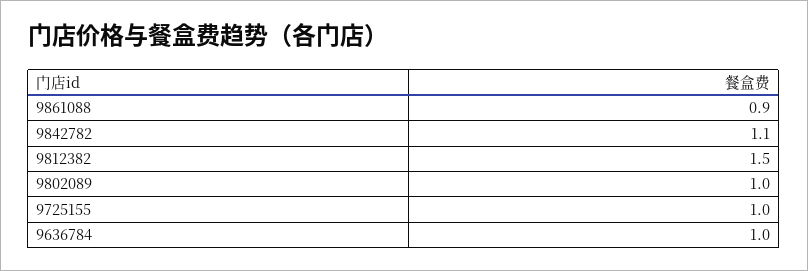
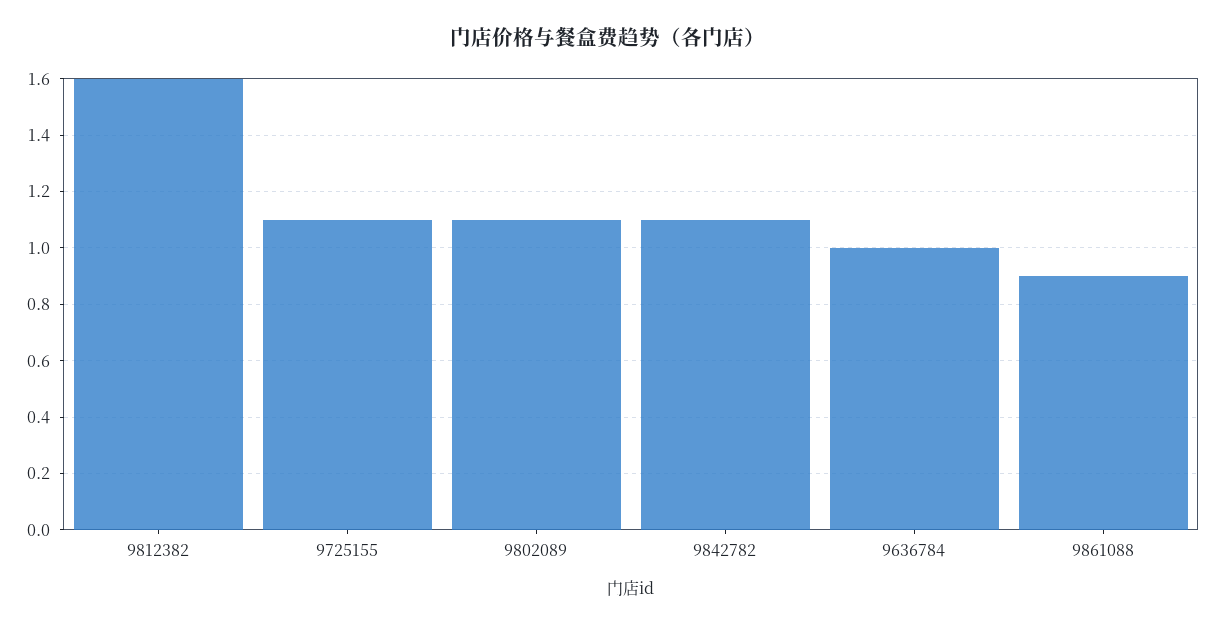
9812382: 1.5 -> 1.6
9802089: 1 -> 1.1
9725155: 1 -> 1.1

